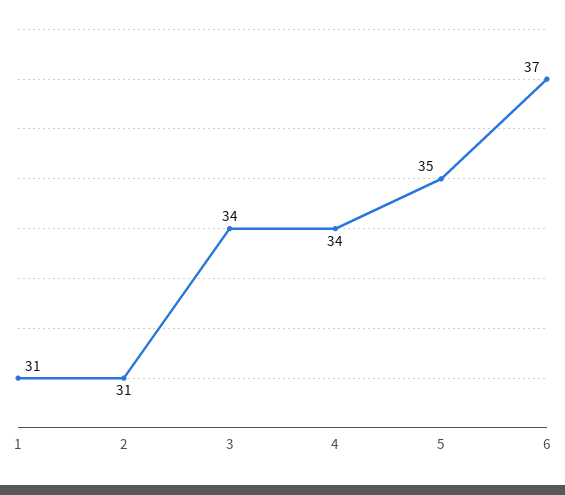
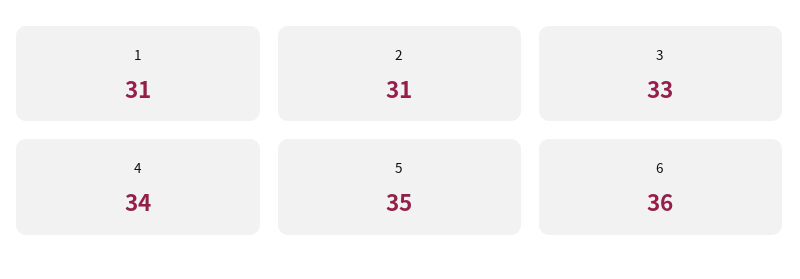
3: 34 -> 33
6: 37 -> 36

